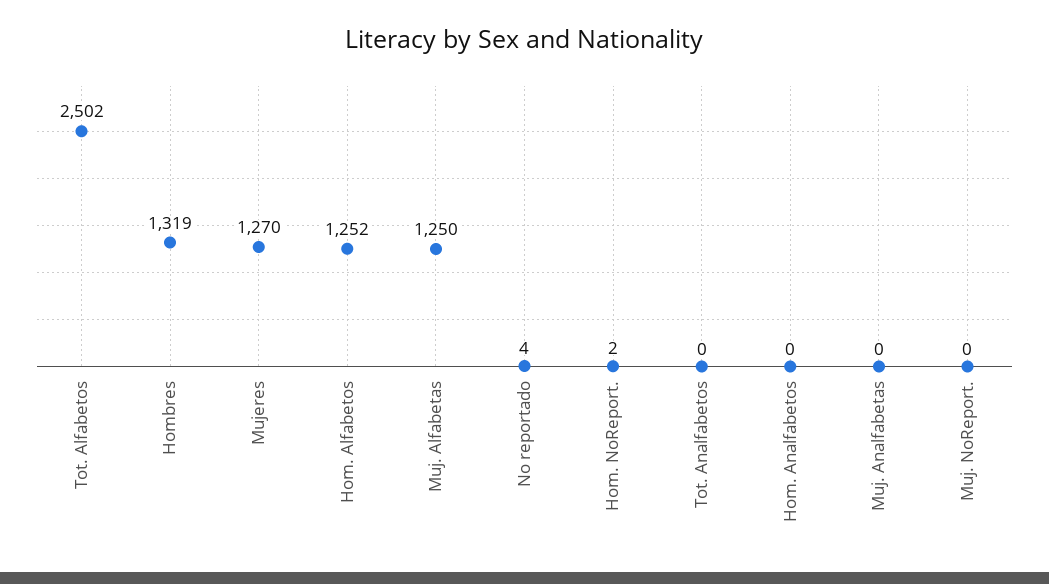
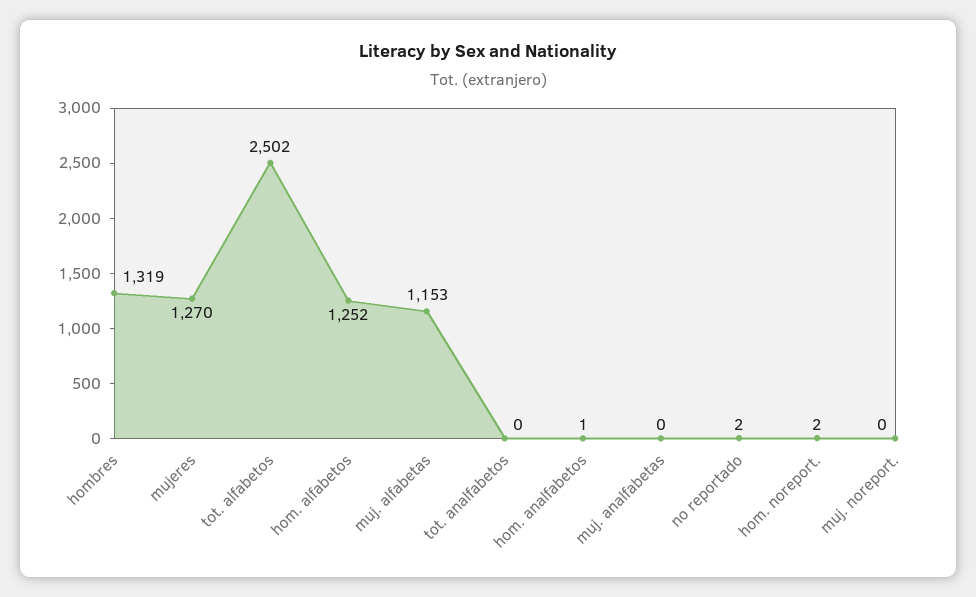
Muj. Alfabetas: 1250 -> 1153
No reportado: 4 -> 2
Hom. Analfabetos: 0 -> 1

